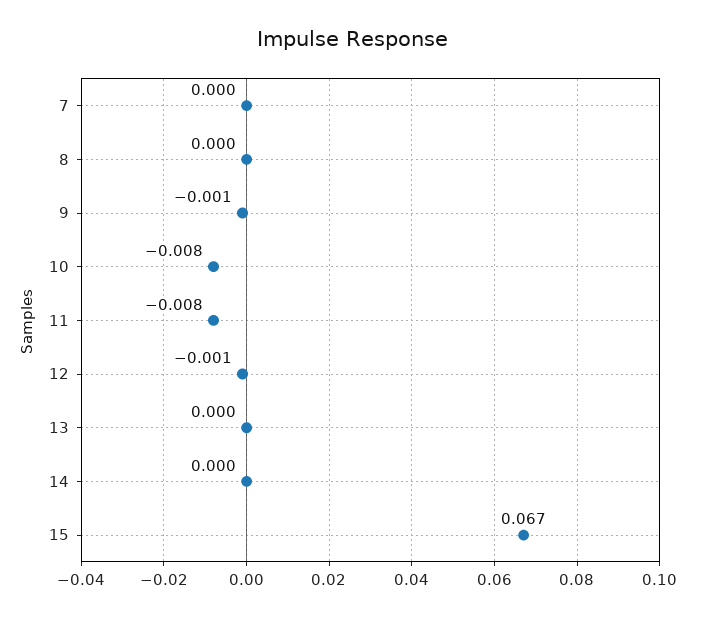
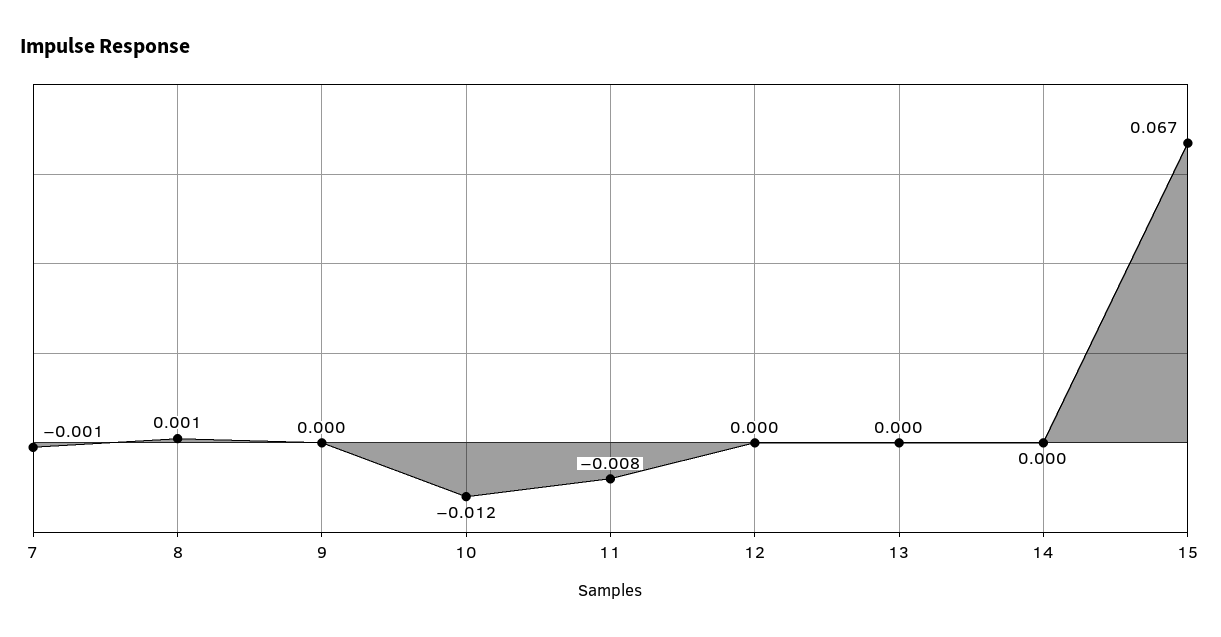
7: 0 -> -0.001
8: 0 -> 0.001
9: -0.001 -> 0
10: -0.008 -> -0.012
12: -0.001 -> 0

